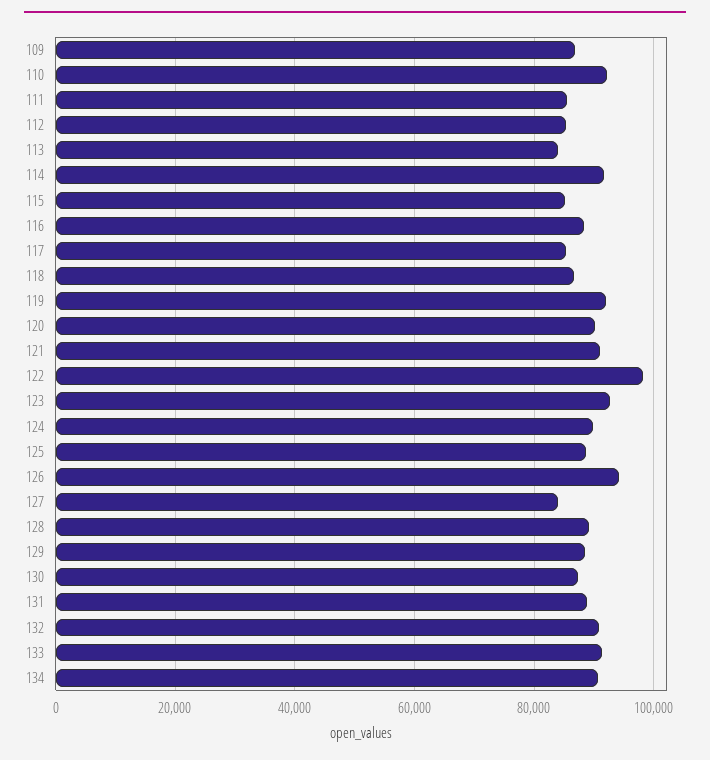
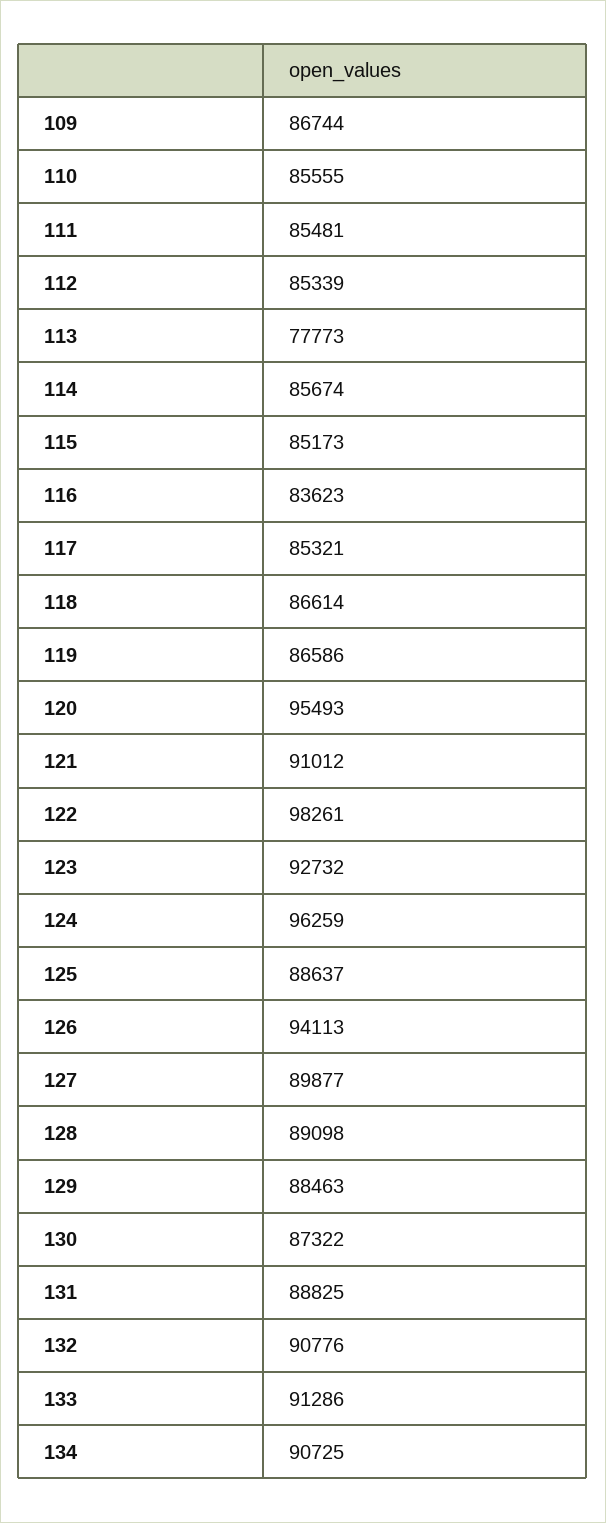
110: 92000 -> 85555
113: 84000 -> 77773
114: 92000 -> 85674
116: 88000 -> 83623
119: 92000 -> 86586
120: 90000 -> 95493
124: 90000 -> 96259
127: 84000 -> 89877

